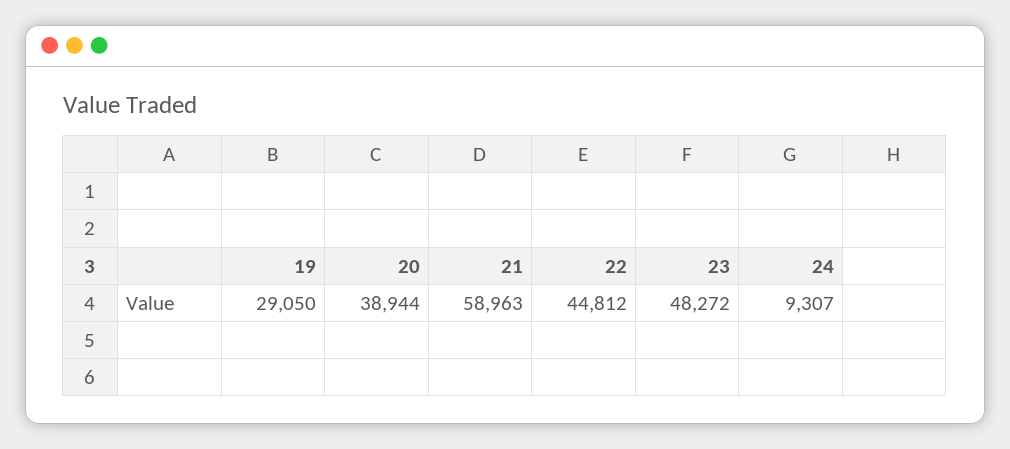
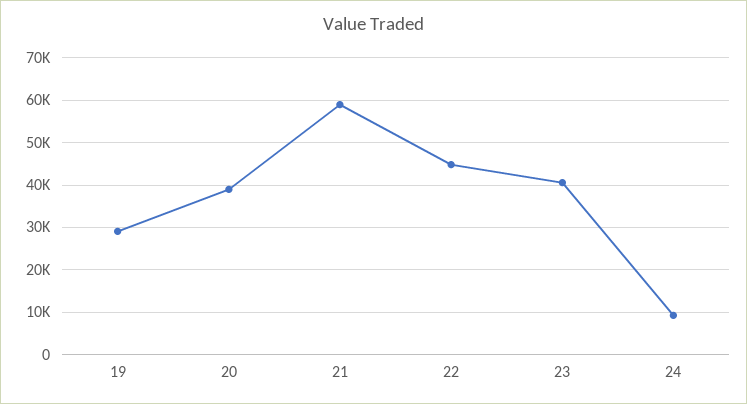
23: 48272 -> 40000

